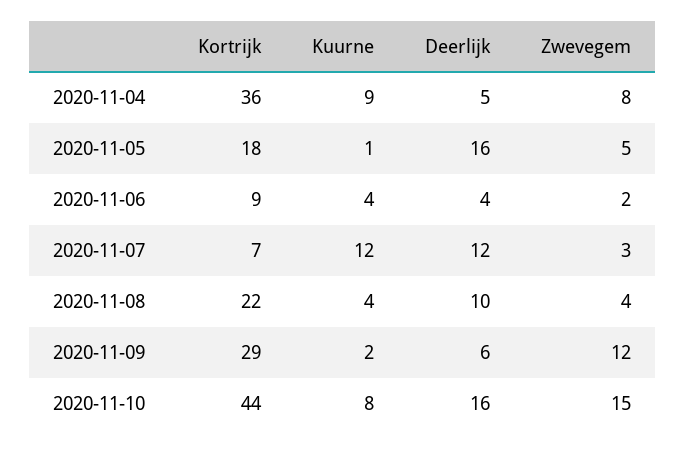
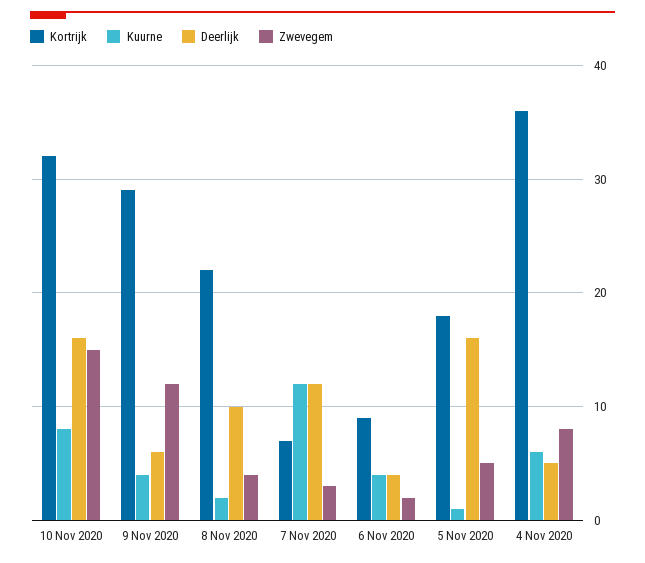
Kuurne, 2020-11-04: 9 -> 6
Kuurne, 2020-11-08: 4 -> 2
Kuurne, 2020-11-09: 2 -> 4
Kortrijk, 2020-11-10: 44 -> 32

